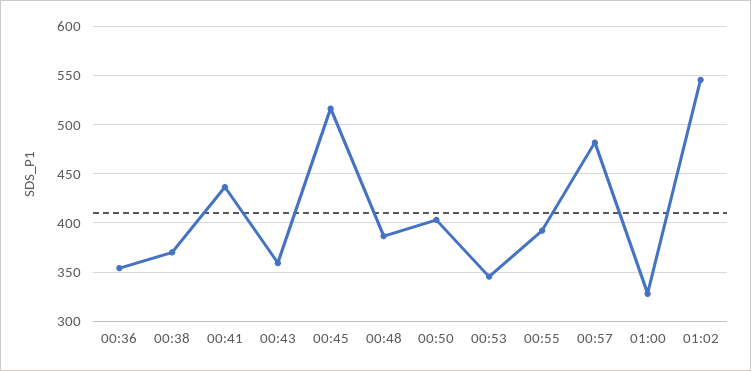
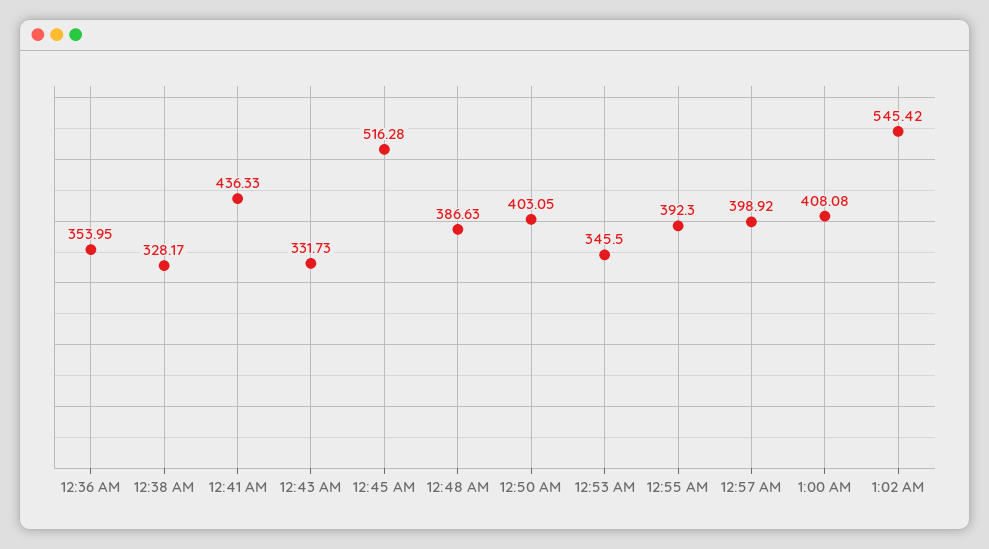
00:38: 370 -> 328.17
00:43: 360 -> 331.73
00:57: 480 -> 398.92
01:00: 330 -> 408.08

